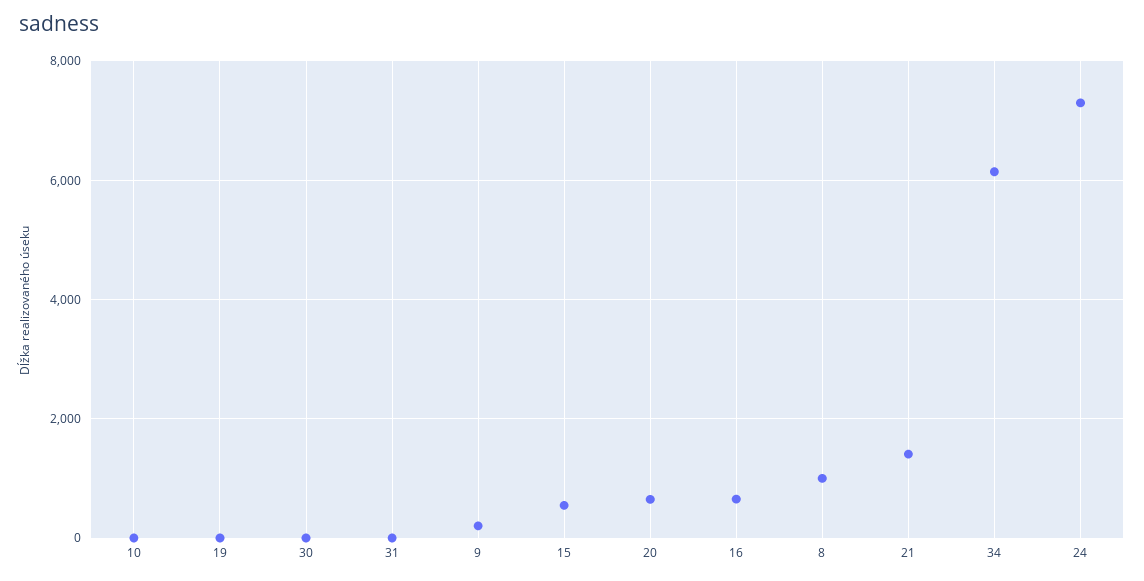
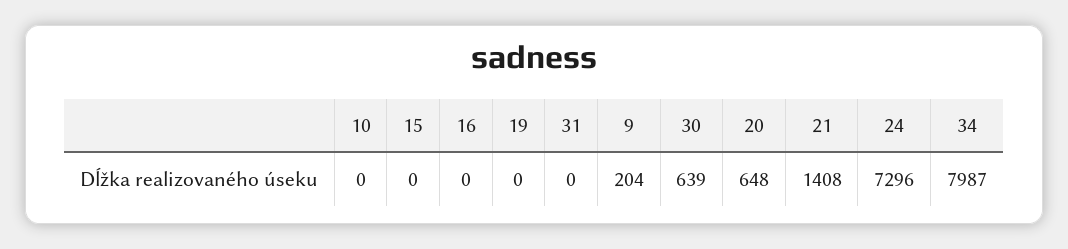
30: 0 -> 639
15: 600 -> 0
16: 600 -> 0
8: 1000 -> none
34: 6200 -> 7987

